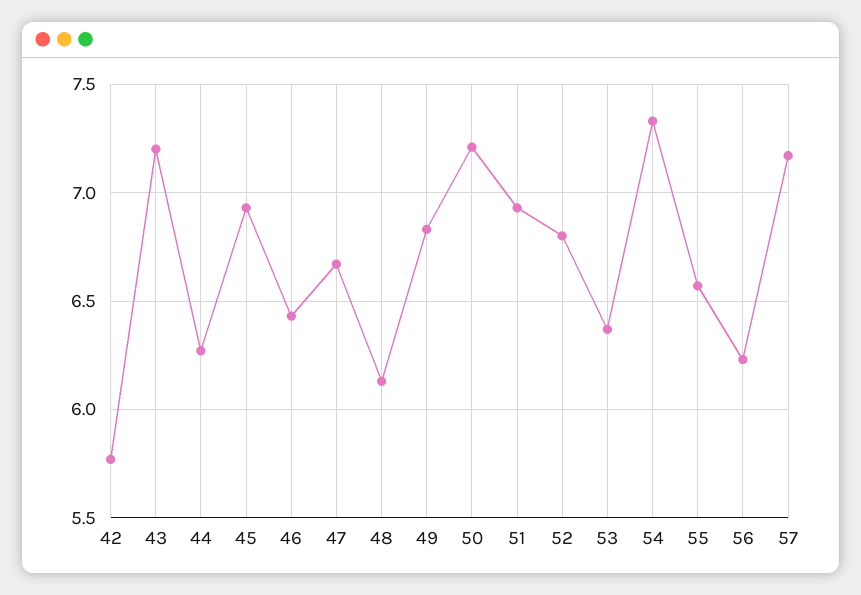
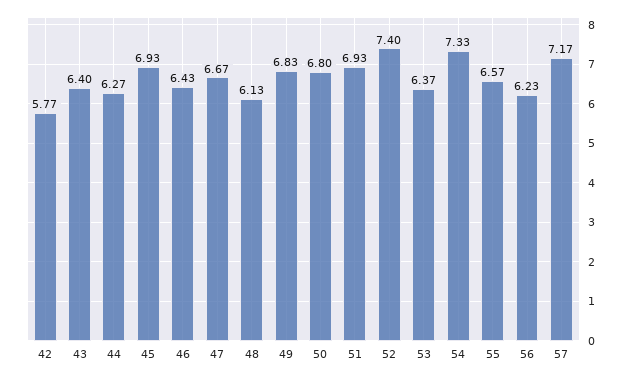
43: 7.2 -> 6.4
50: 7.2 -> 6.8
52: 6.8 -> 7.4

